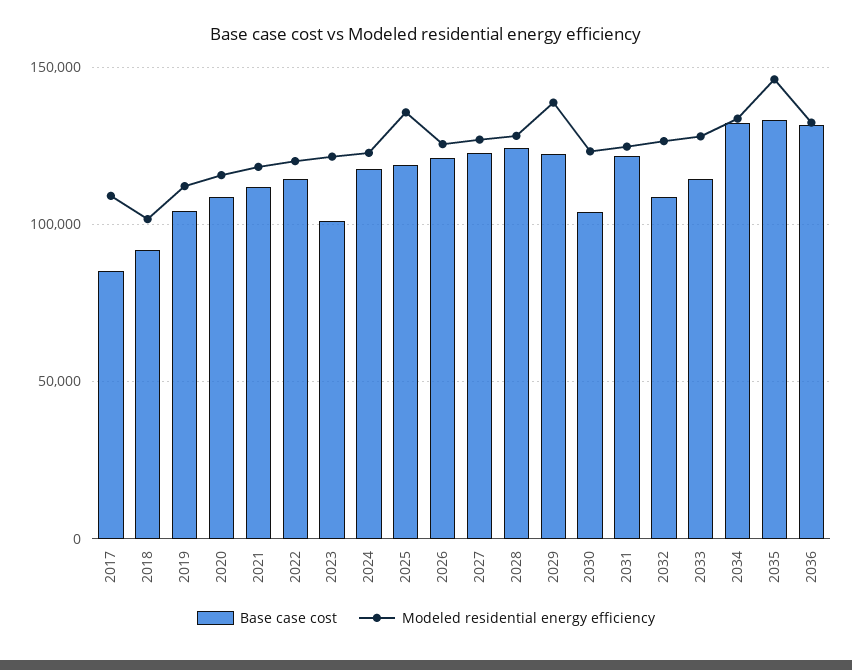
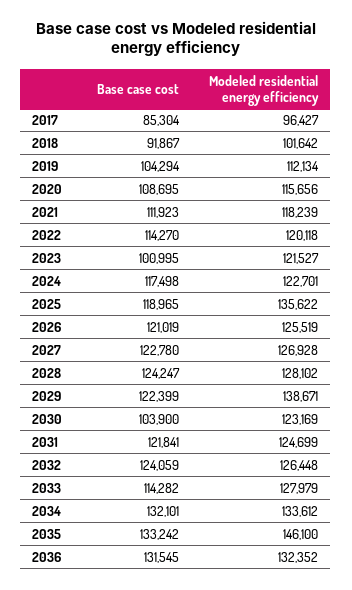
Modeled residential energy efficiency, 2017: 110000 -> 96427
Base case cost, 2032: 110000 -> 124059

